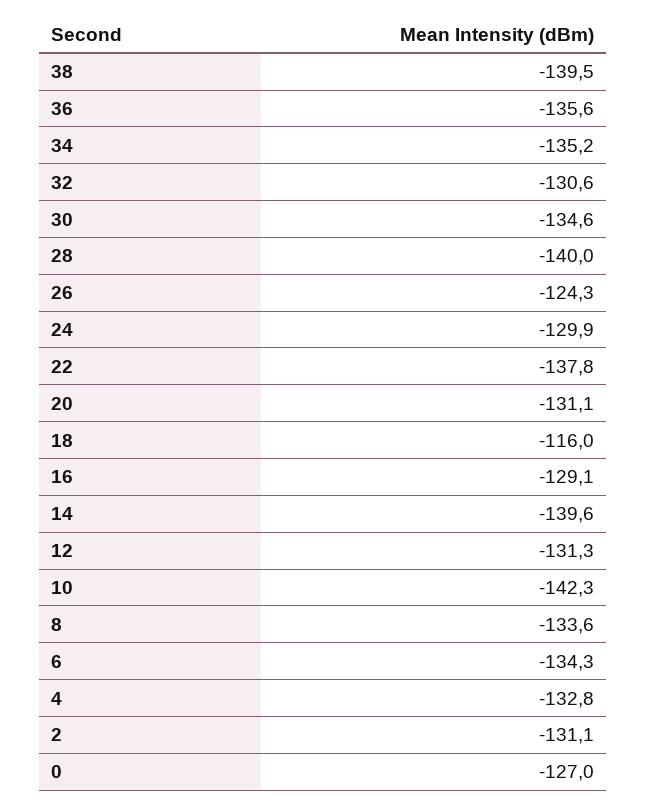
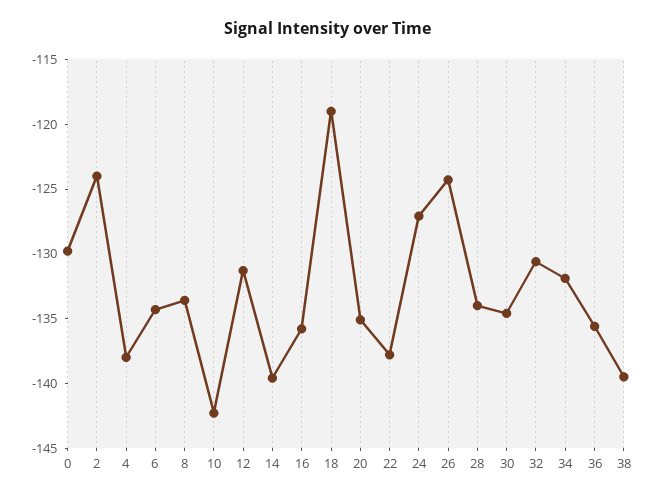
34: -135.2 -> -132
28: -140 -> -134
24: -129.9 -> -127
20: -131.1 -> -135
18: -116 -> -119
16: -129.1 -> -136
4: -132.8 -> -138
2: -131.1 -> -124
0: -127 -> -130

